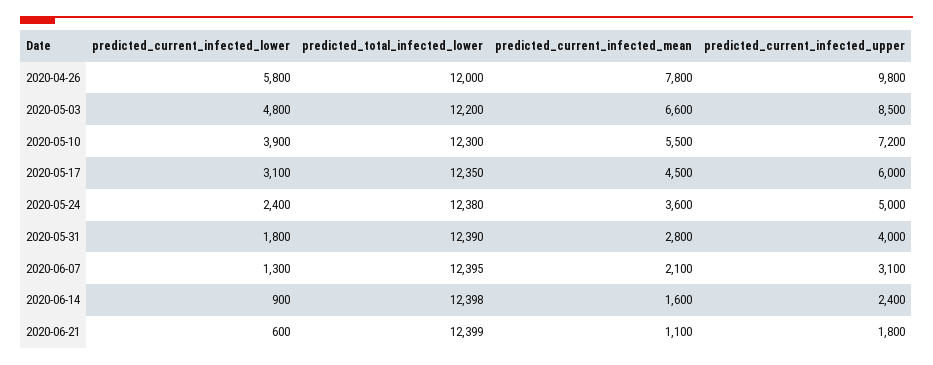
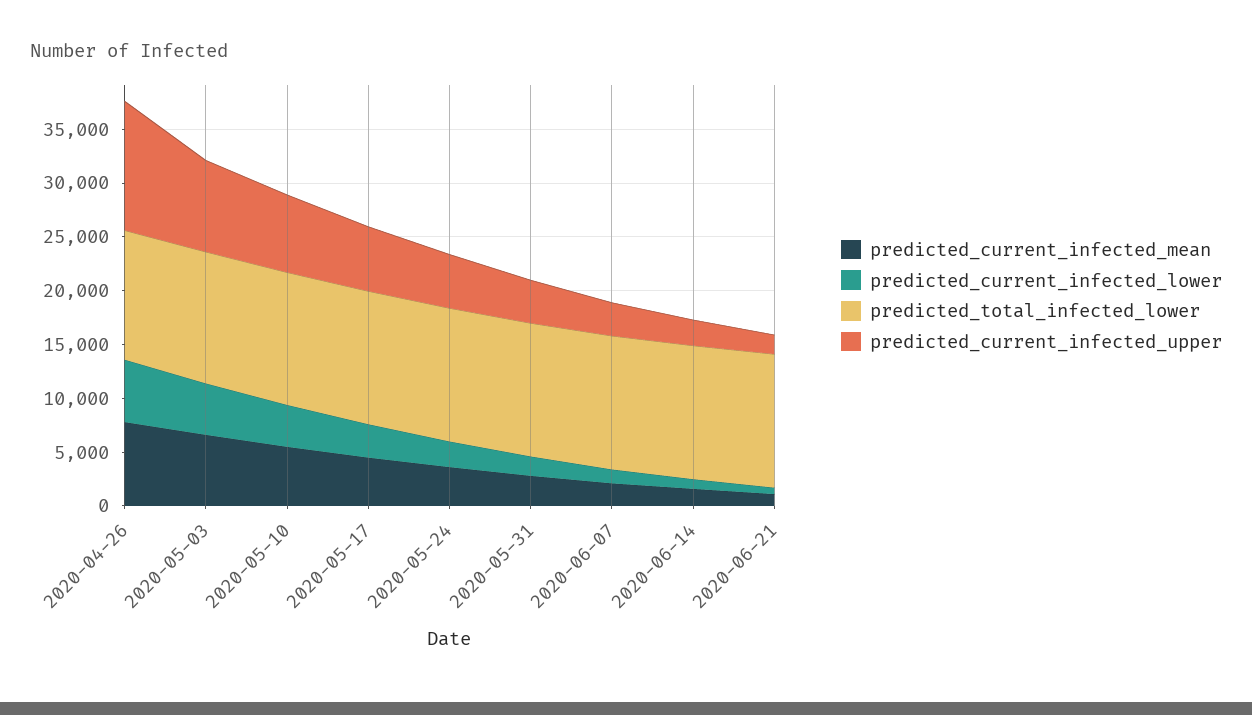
predicted_current_infected_upper, 2020-04-26: 9800 -> 12000

